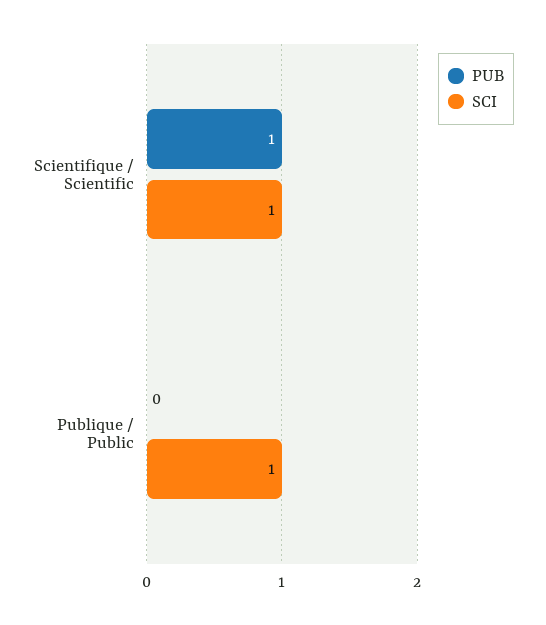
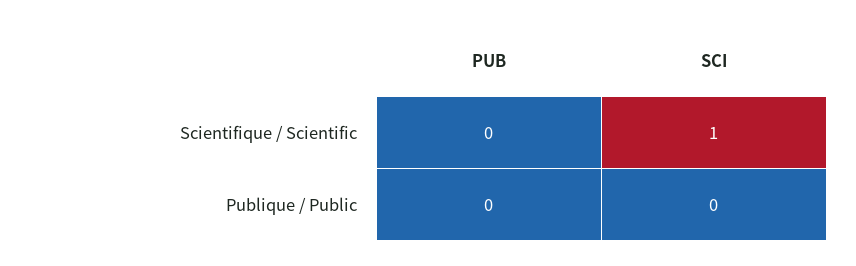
PUB, Scientifique / Scientific: 1 -> 0
SCI, Publique / Public: 1 -> 0

